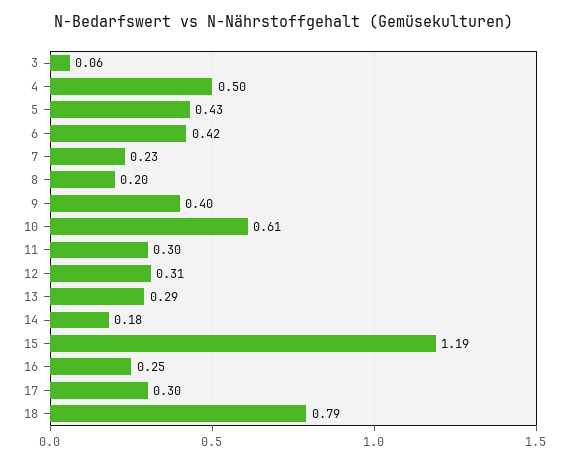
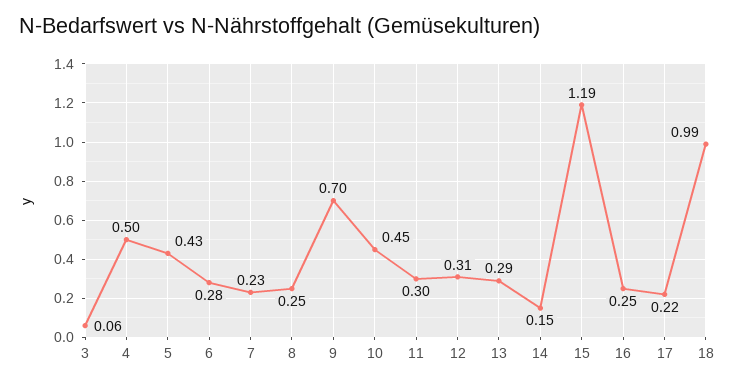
6: 0.42 -> 0.28
8: 0.2 -> 0.25
9: 0.4 -> 0.7
10: 0.61 -> 0.45
14: 0.18 -> 0.15
17: 0.3 -> 0.22
18: 0.79 -> 0.99

